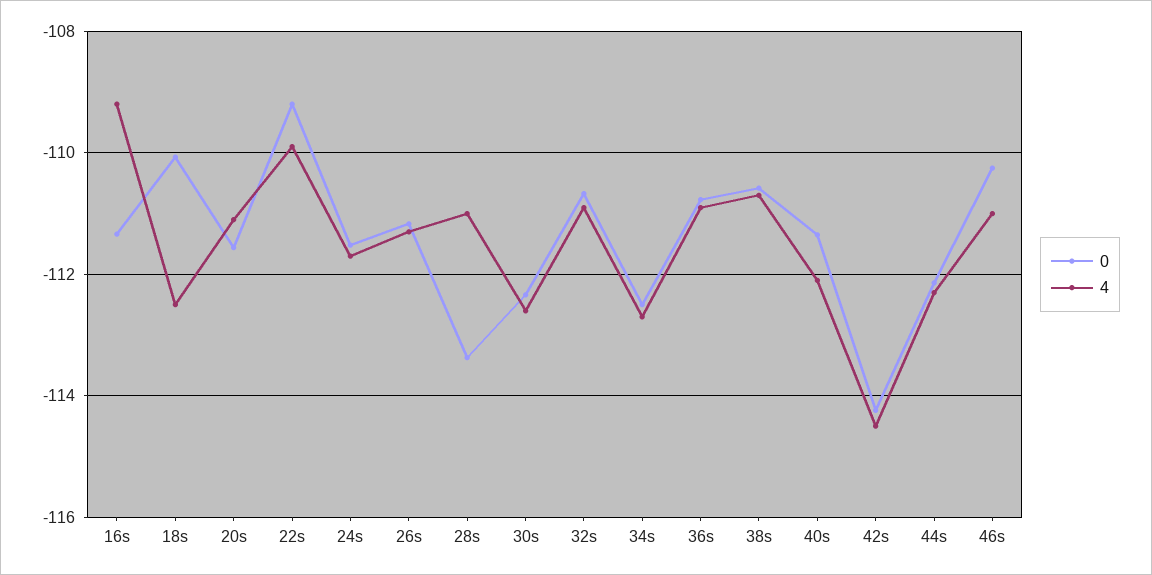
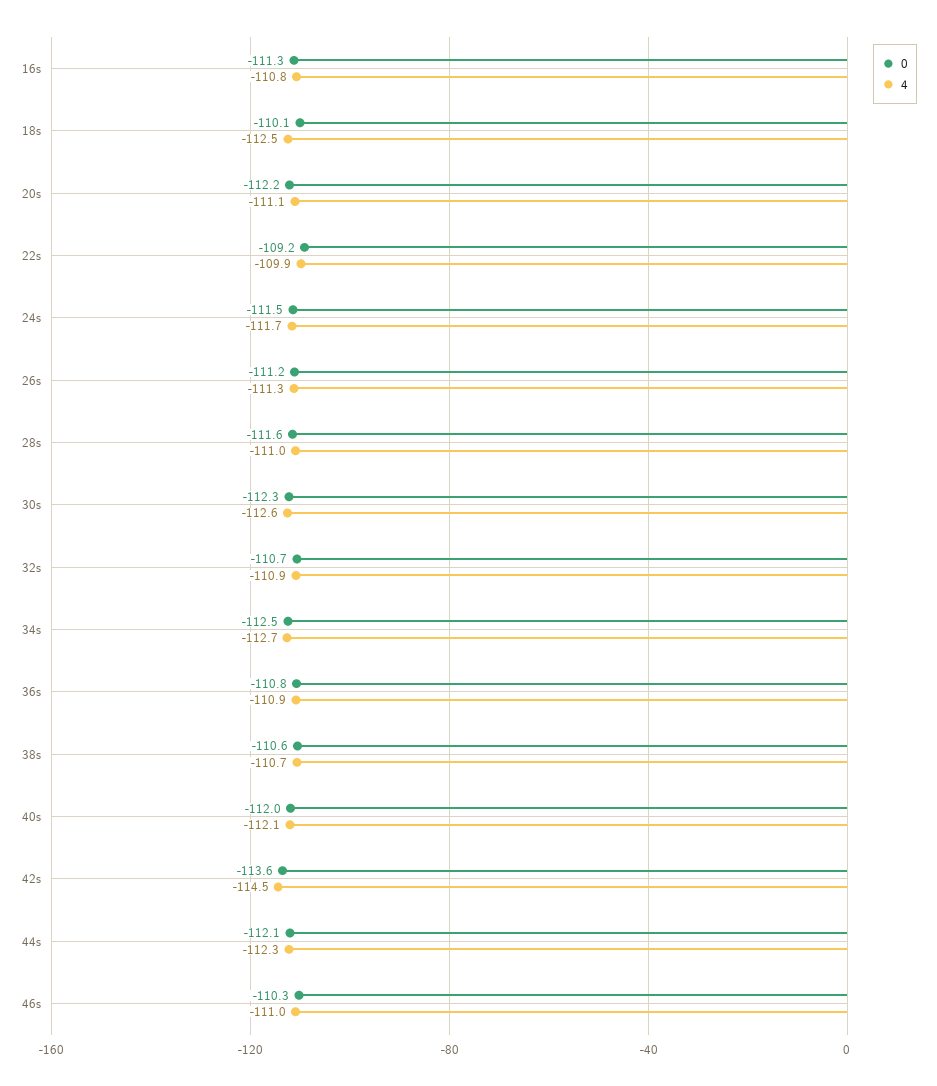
4, 16s: -109.2 -> -110.8
0, 20s: -111.6 -> -112.2
0, 28s: -113.4 -> -111.6
0, 40s: -111.4 -> -112
0, 42s: -114.2 -> -113.6

